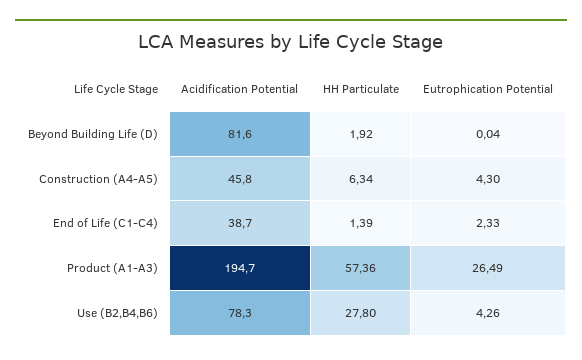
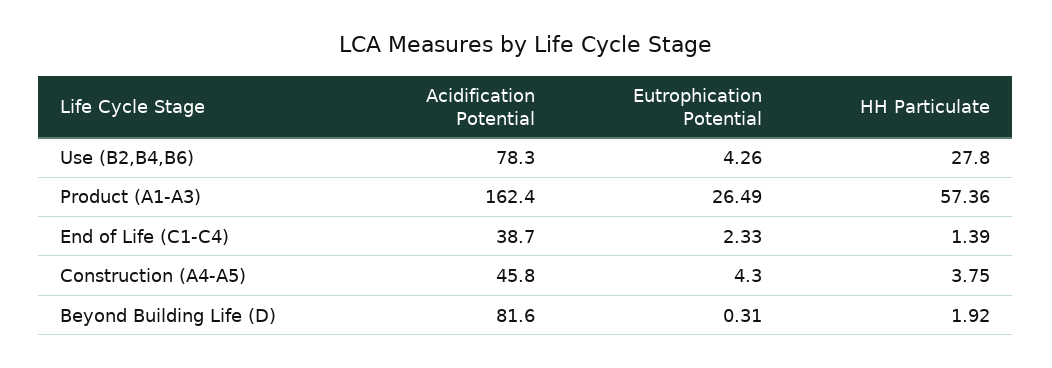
Eutrophication Potential, Beyond Building Life (D): 0.04 -> 0.31
HH Particulate, Construction (A4-A5): 6.34 -> 3.75
Acidification Potential, Product (A1-A3): 194.7 -> 162.4

